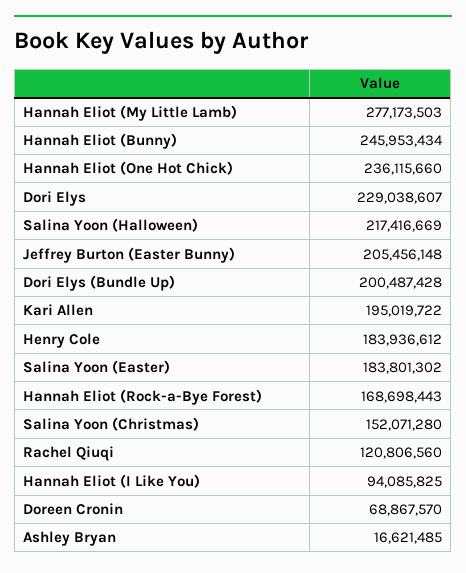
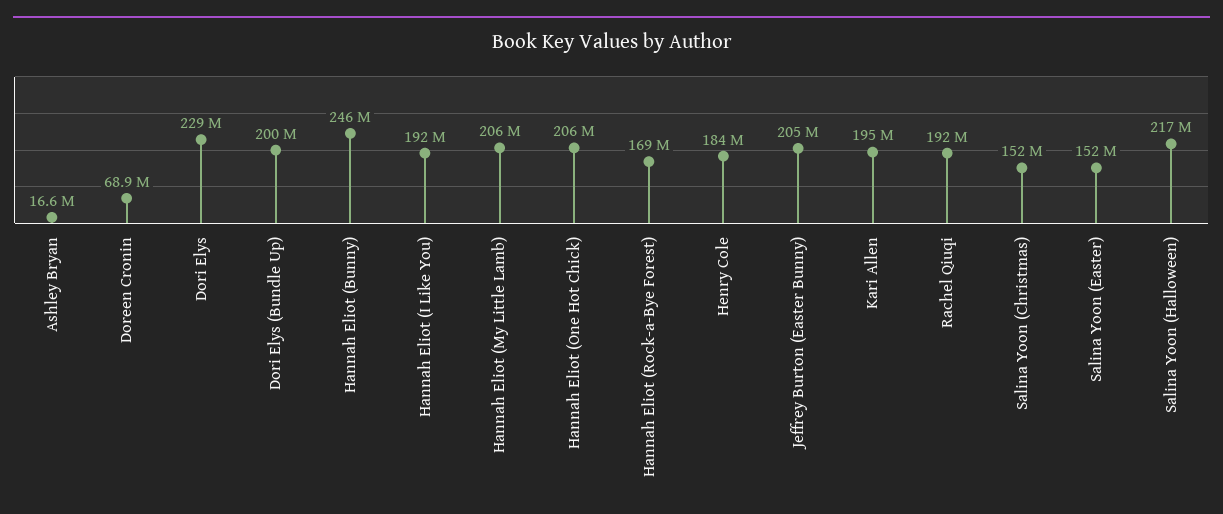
Hannah Eliot (My Little Lamb): 277173503 -> 206000000
Hannah Eliot (One Hot Chick): 236115660 -> 206000000
Salina Yoon (Easter): 183801302 -> 152000000
Rachel Qiuqi: 120806560 -> 192000000
Hannah Eliot (I Like You): 94085825 -> 192000000

